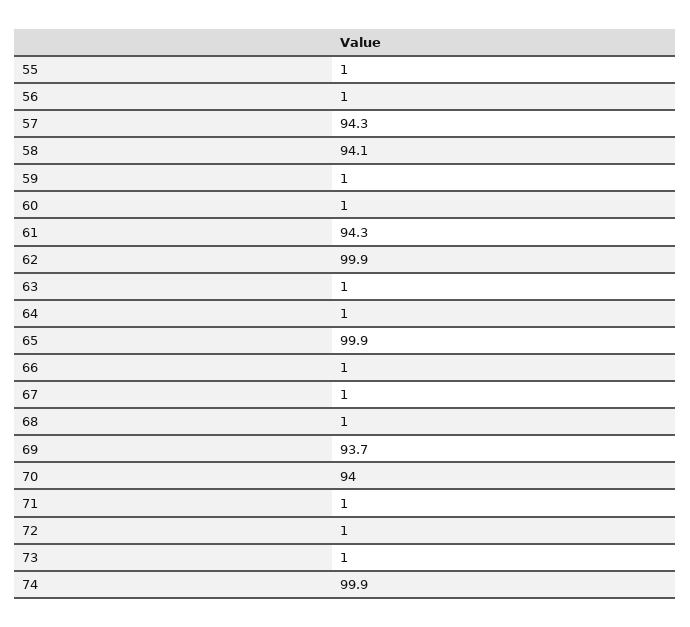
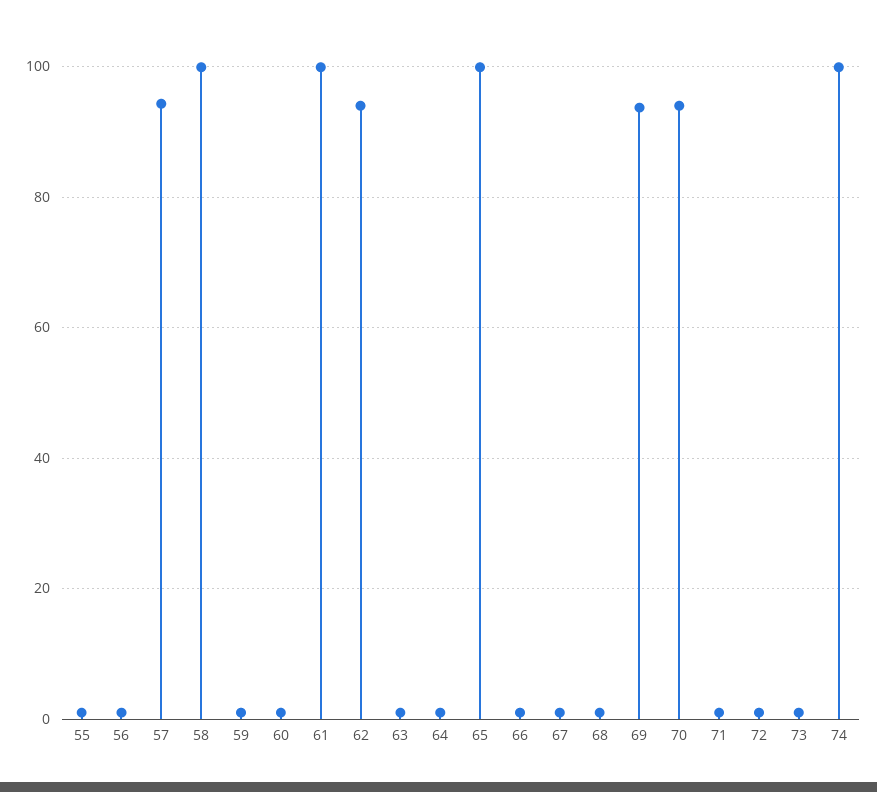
58: 94.1 -> 100
61: 94.3 -> 100
62: 99.9 -> 94

